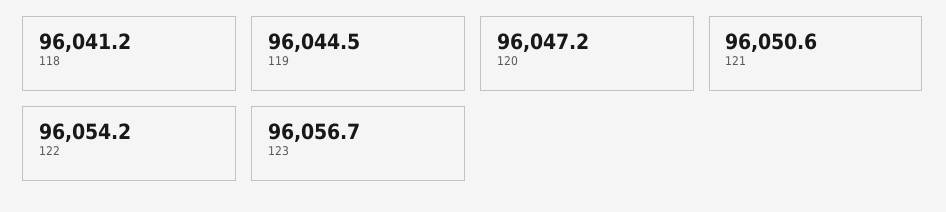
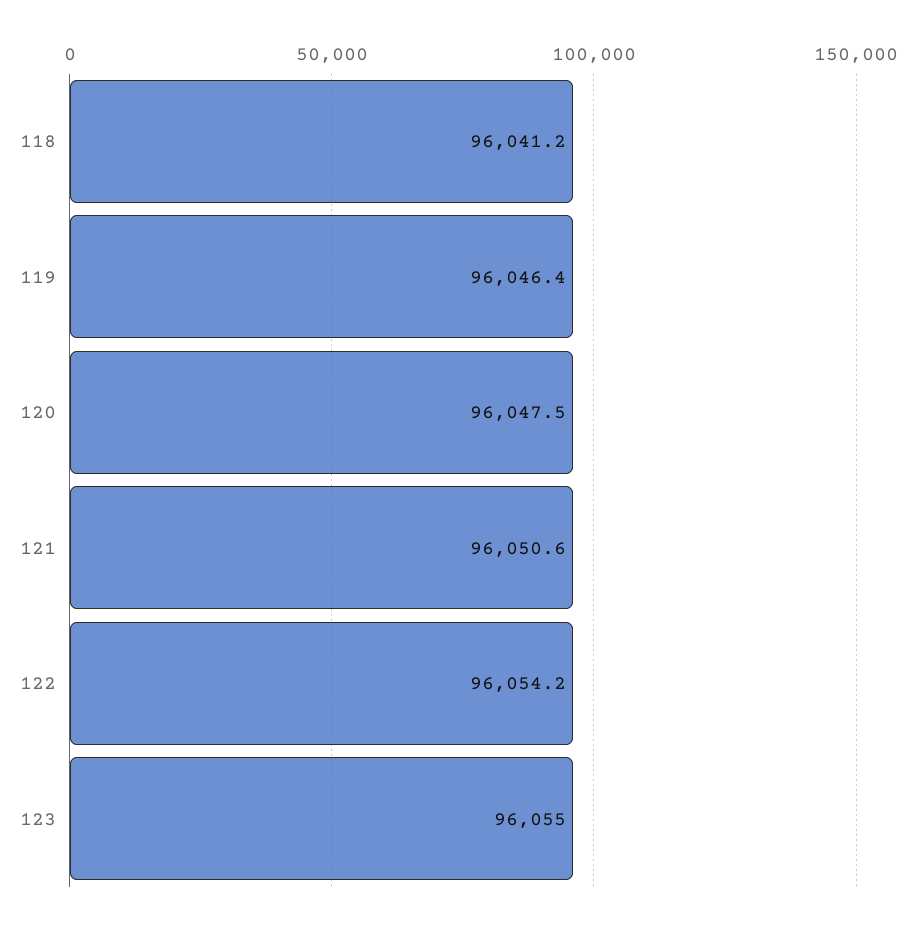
119: 96044.5 -> 96046.4
120: 96047.2 -> 96047.5
123: 96056.7 -> 96055

